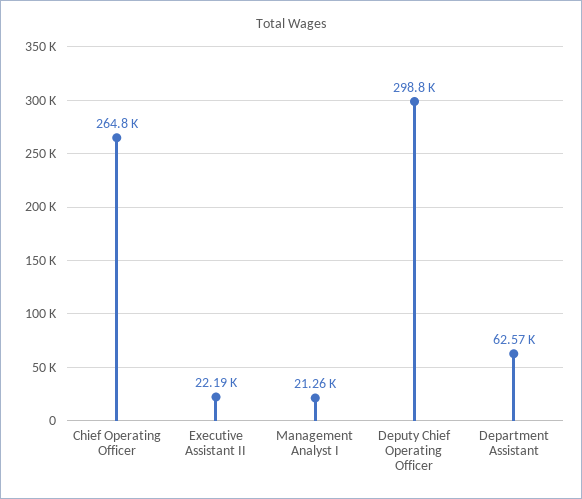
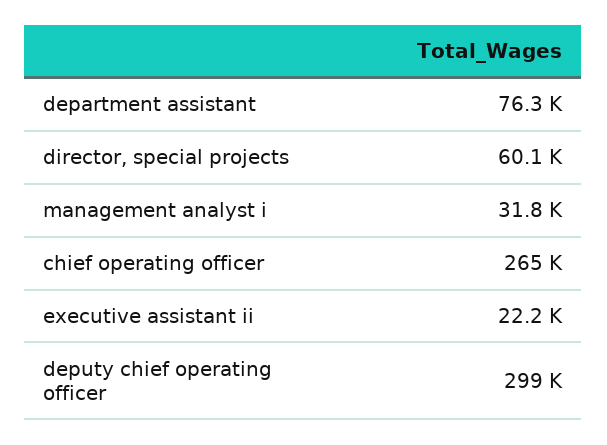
Management Analyst I: 21260 -> 31800
Department Assistant: 62570 -> 76300
director, special projects: none -> 60100

